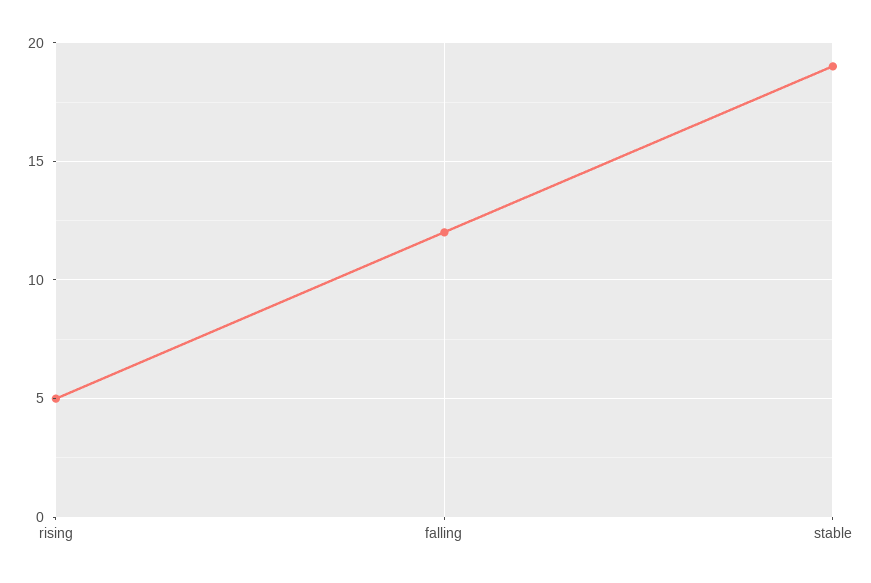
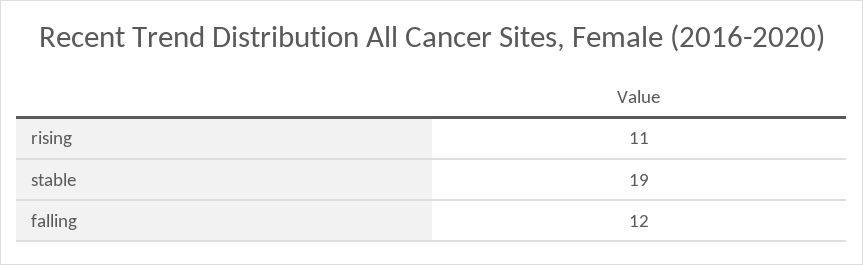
rising: 5 -> 11

